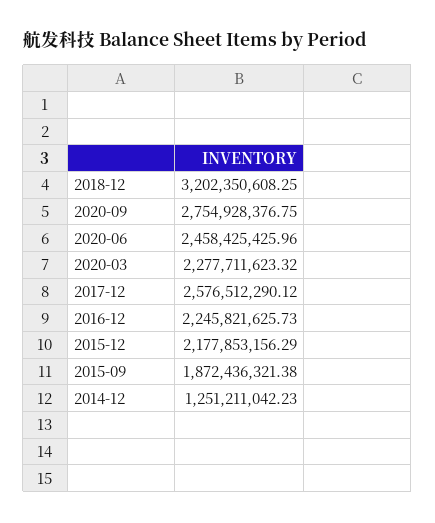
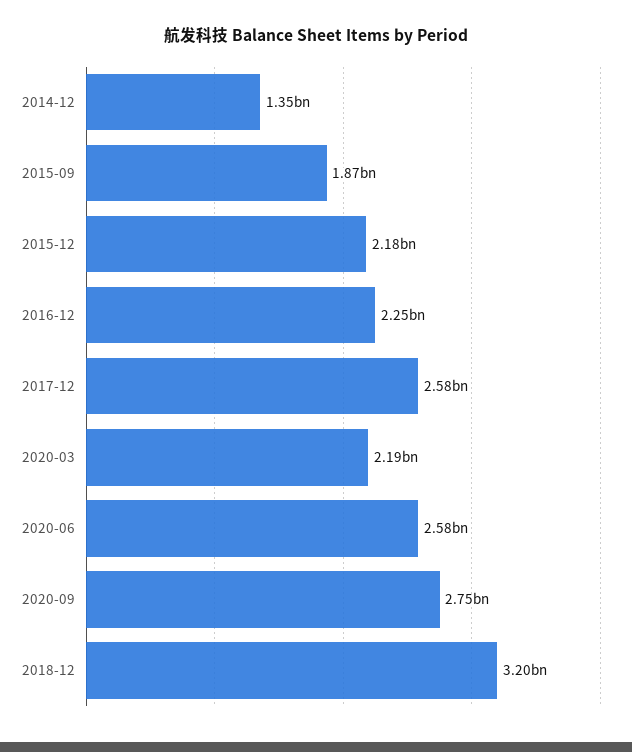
2020-06: 2458425425.96 -> 2580000000
2020-03: 2277711623.32 -> 2190000000
2014-12: 1251211042.23 -> 1350000000

